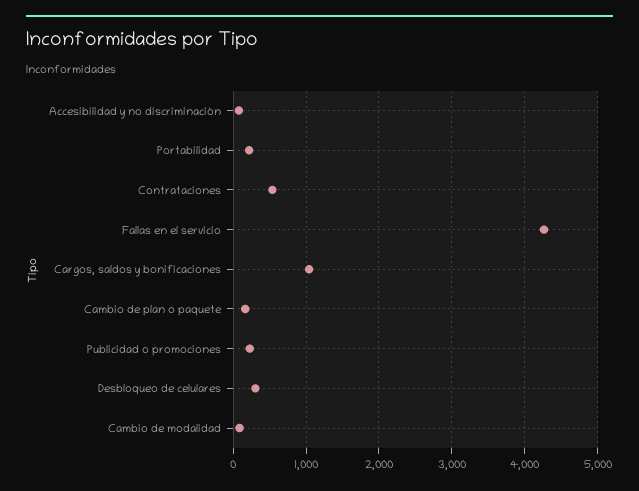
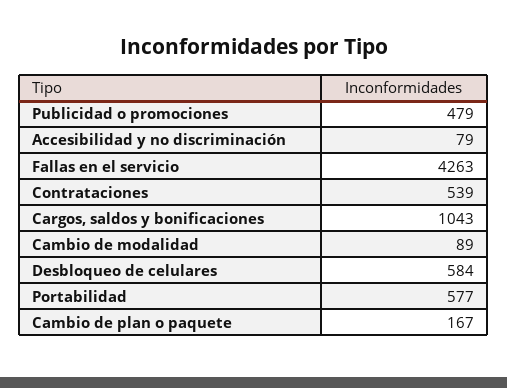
Portabilidad: 200 -> 577
Publicidad o promociones: 200 -> 479
Desbloqueo de celulares: 300 -> 584

